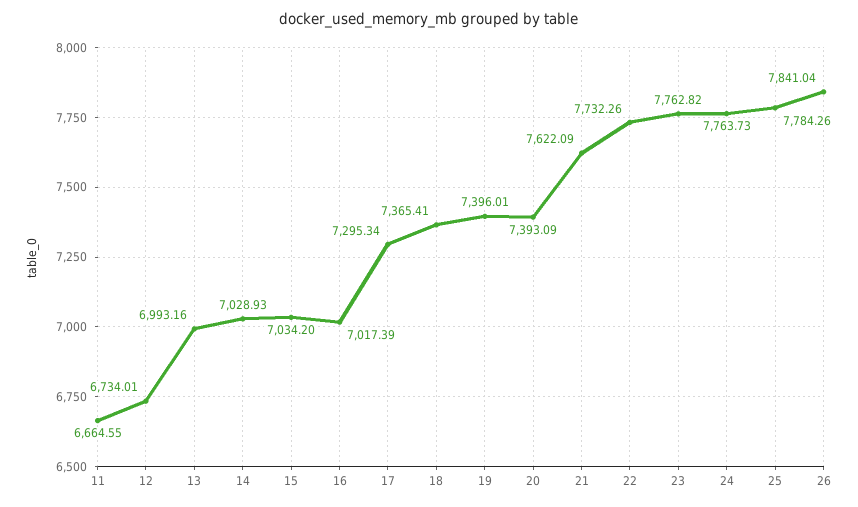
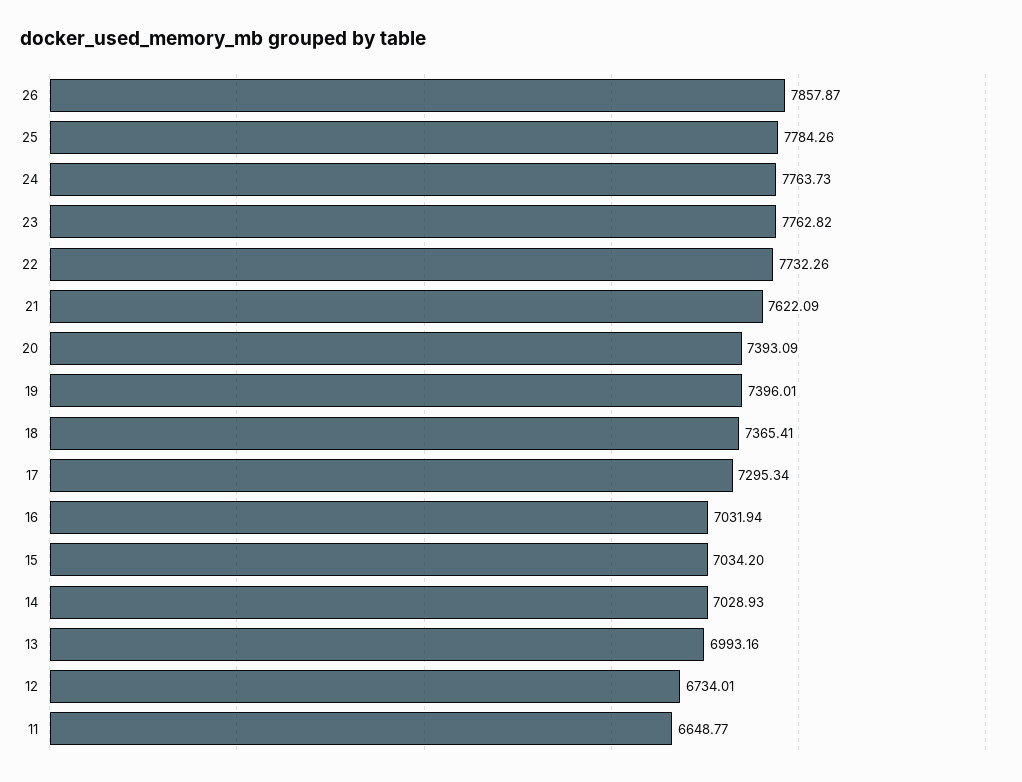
11: 6664.55 -> 6648.77
16: 7017.39 -> 7031.94
26: 7841.04 -> 7857.87

